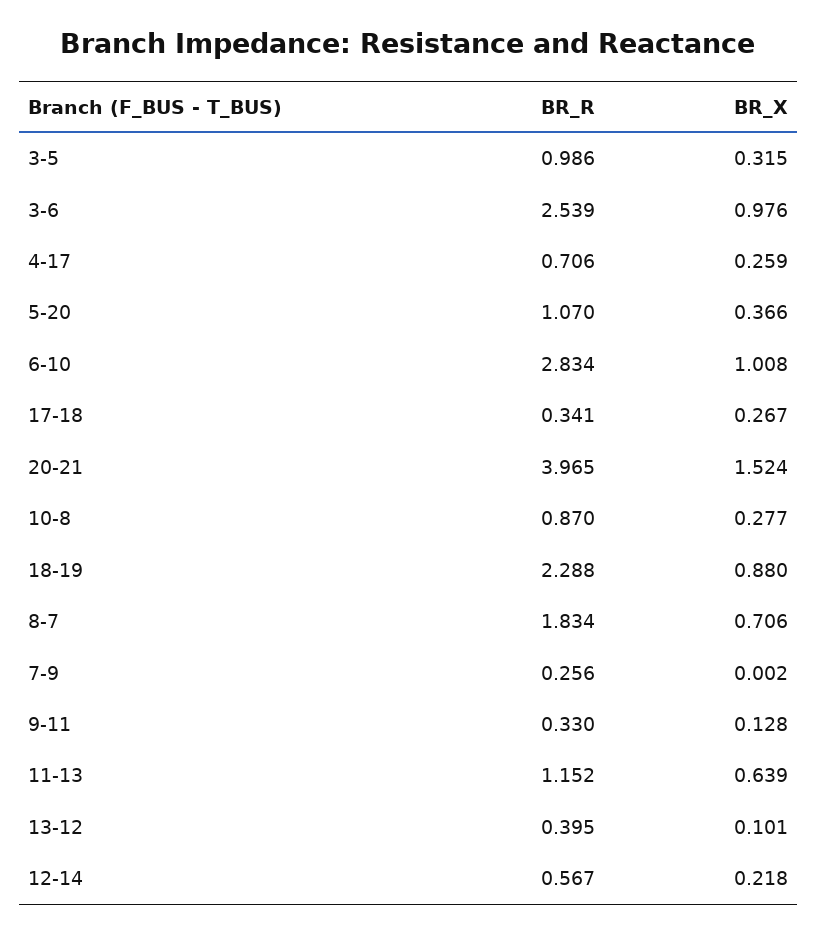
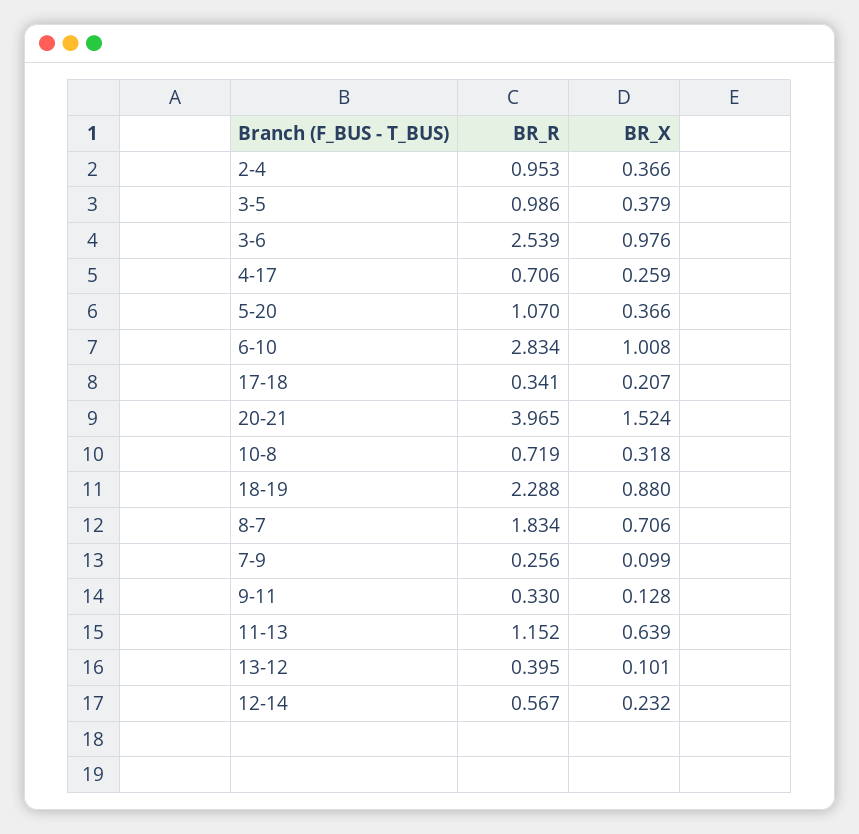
BR_X, 3-5: 0.315 -> 0.379
BR_X, 17-18: 0.267 -> 0.207
BR_R, 10-8: 0.87 -> 0.719
BR_X, 10-8: 0.277 -> 0.318
BR_X, 7-9: 0.002 -> 0.099
BR_X, 12-14: 0.218 -> 0.232
BR_R, 2-4: none -> 0.953
BR_X, 2-4: none -> 0.366

